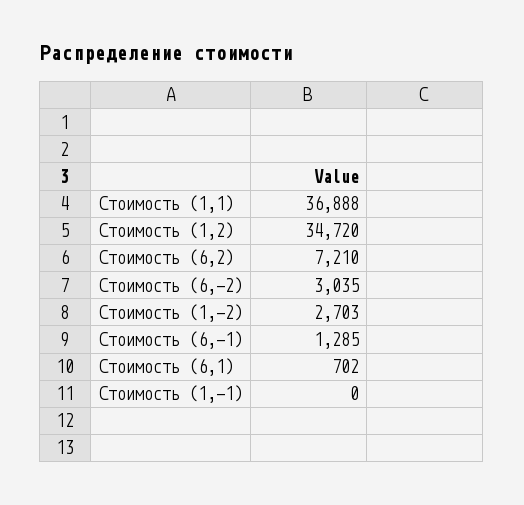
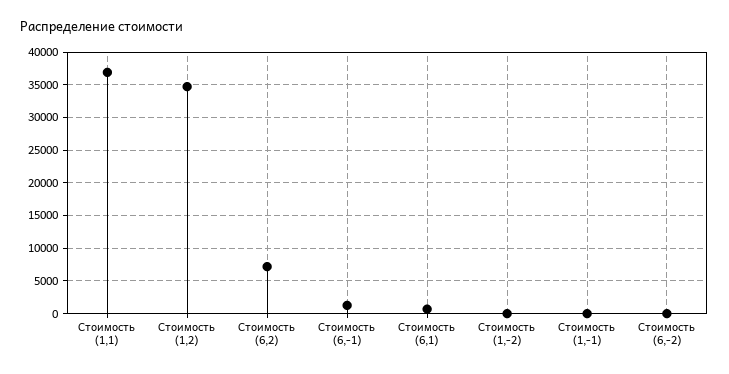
Стоимость (6,-2): 3035 -> 0
Стоимость (1,-2): 2703 -> 0

